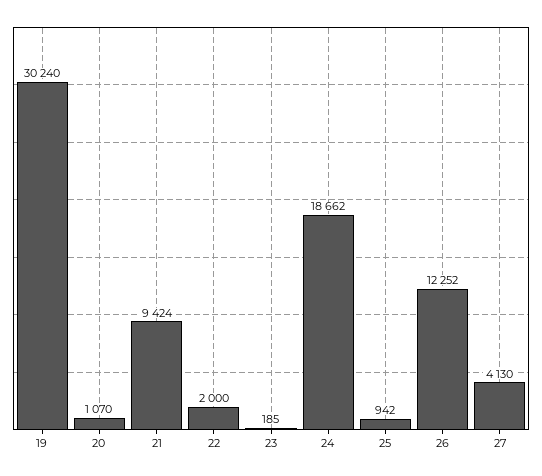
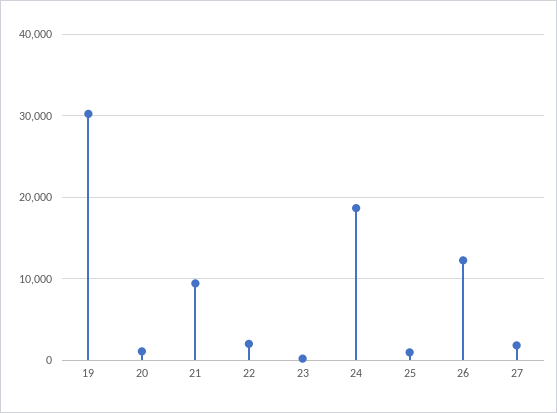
27: 4130 -> 2000

